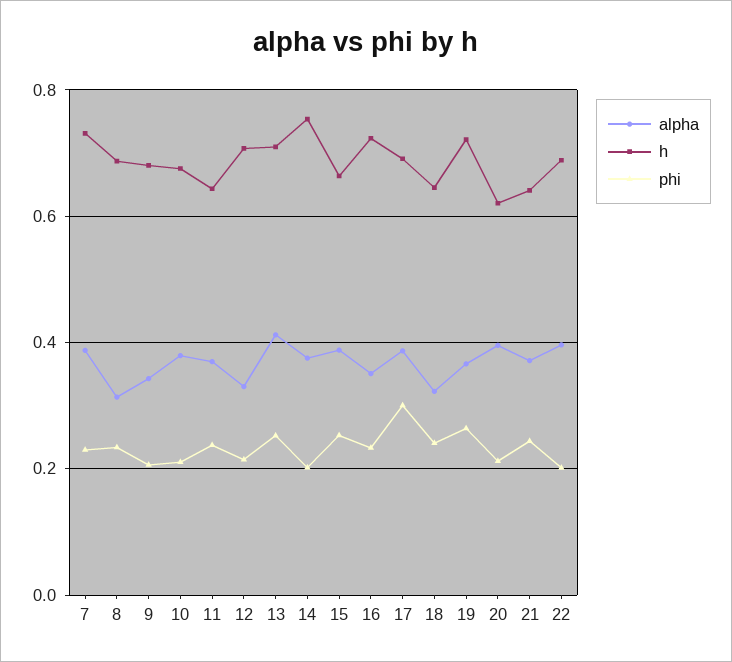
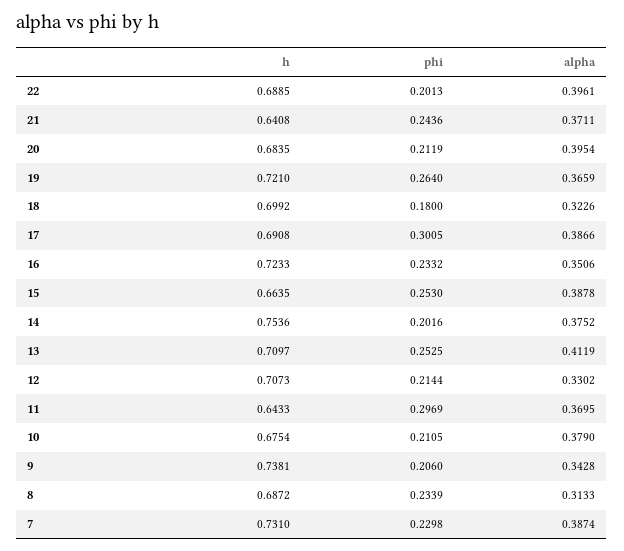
h, 9: 0.68 -> 0.7381
phi, 11: 0.24 -> 0.2969
h, 18: 0.64 -> 0.6992
phi, 18: 0.24 -> 0.18
h, 20: 0.62 -> 0.6835

